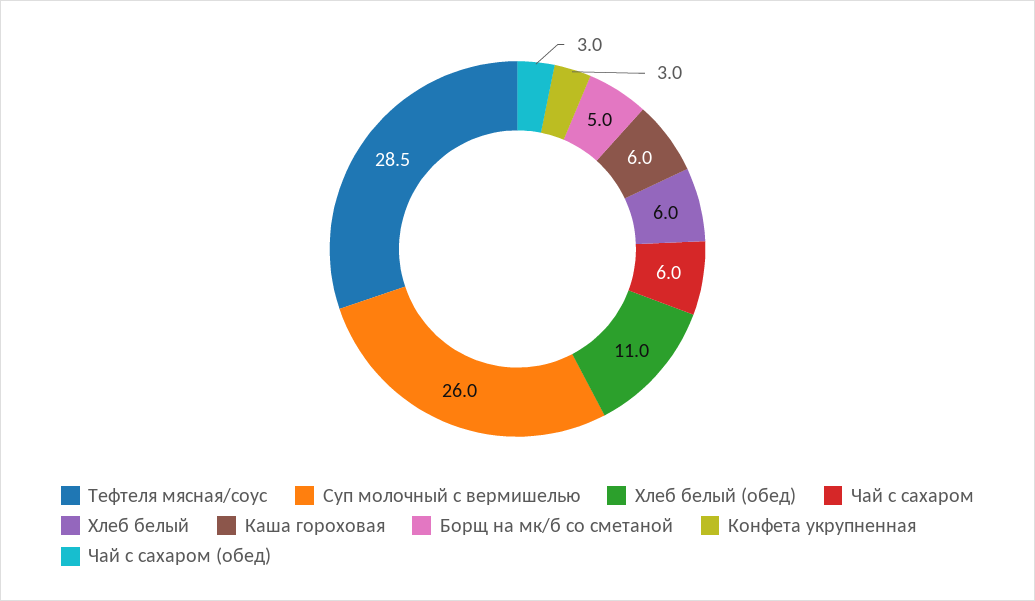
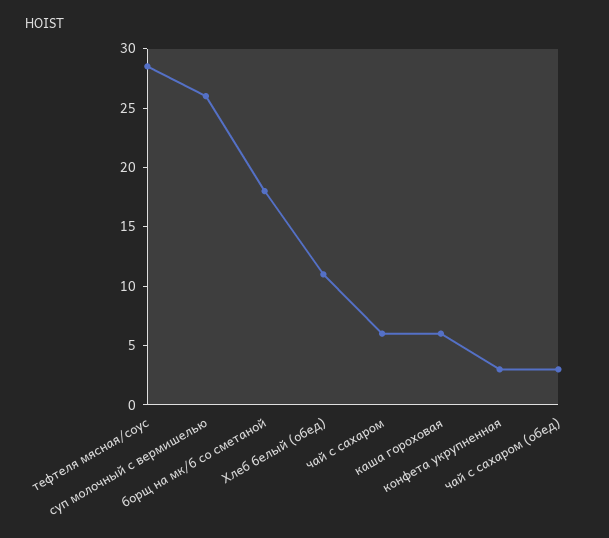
Хлеб белый: 6 -> none
Борщ на мк/б со сметаной: 5 -> 18

